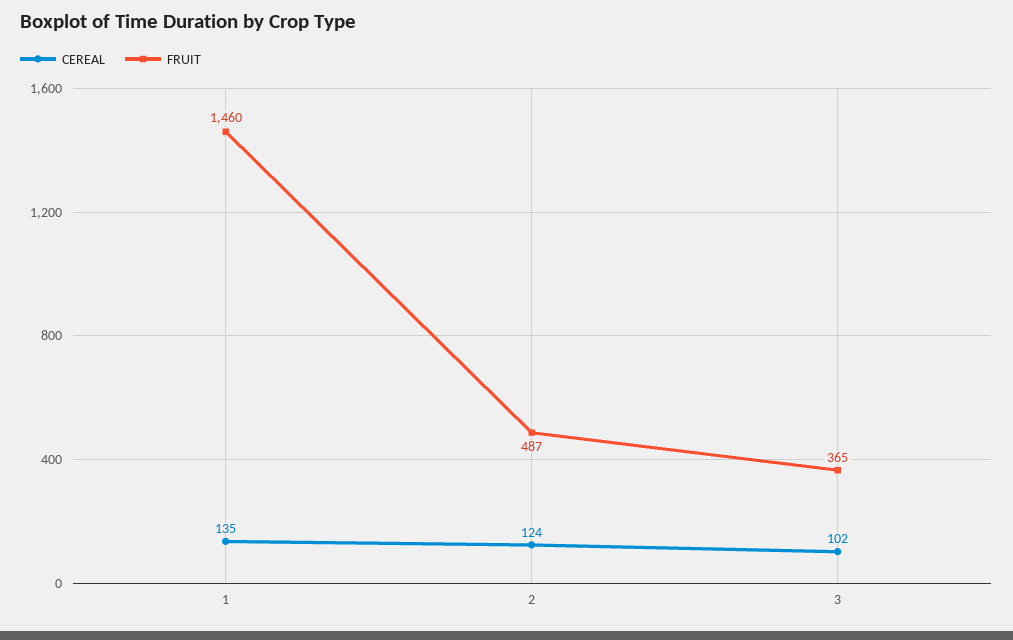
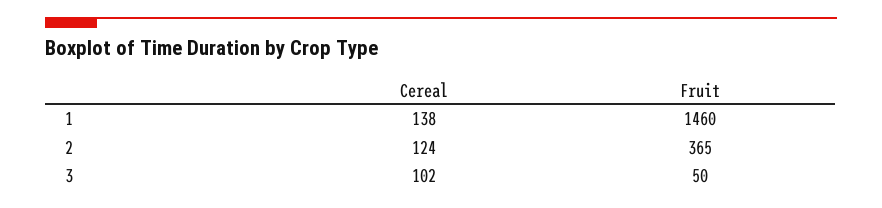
CEREAL, 1: 135 -> 138
FRUIT, 2: 487 -> 365
FRUIT, 3: 365 -> 50

